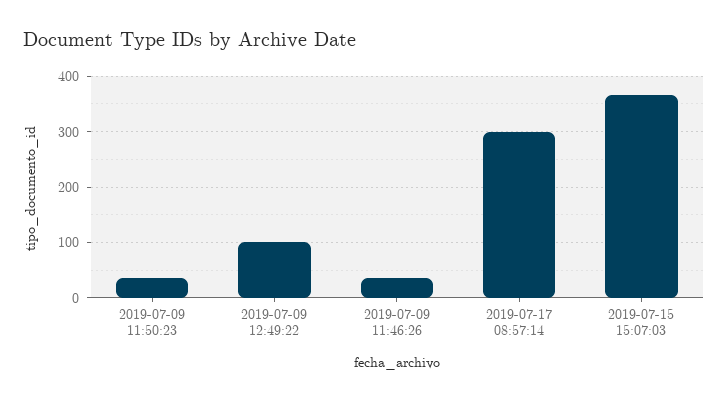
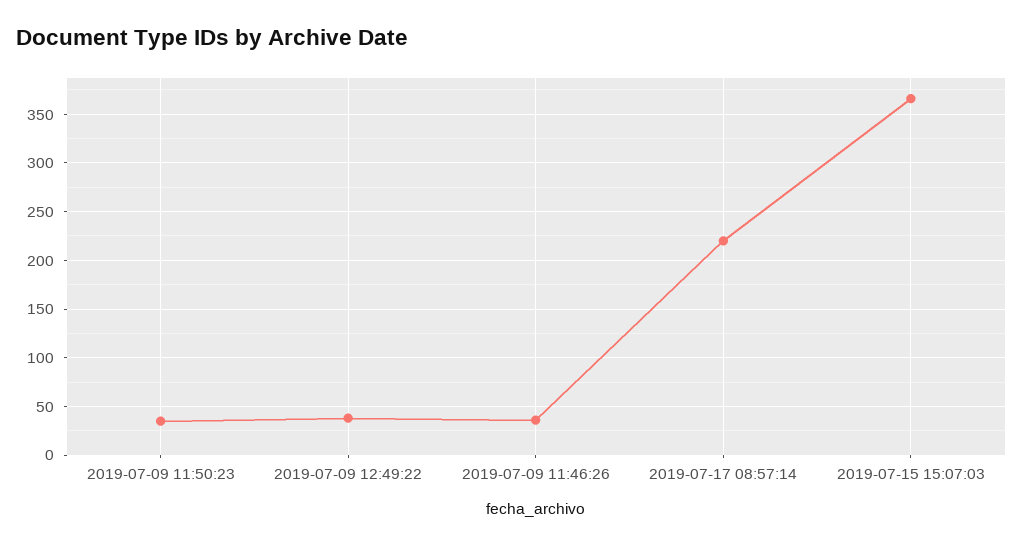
2019-07-09 12:49:22: 100 -> 40
2019-07-17 08:57:14: 300 -> 220

